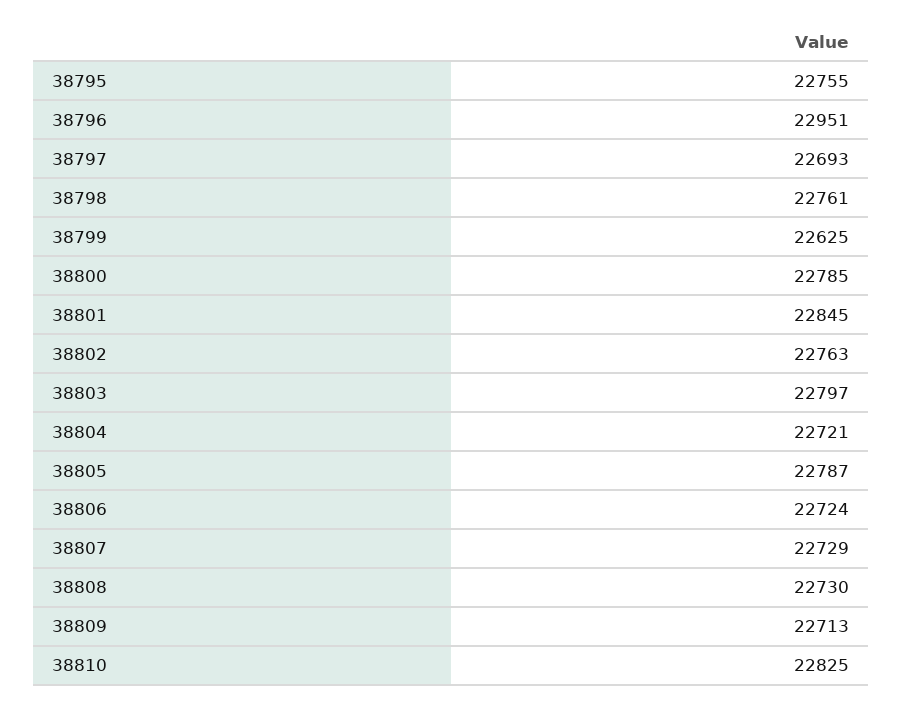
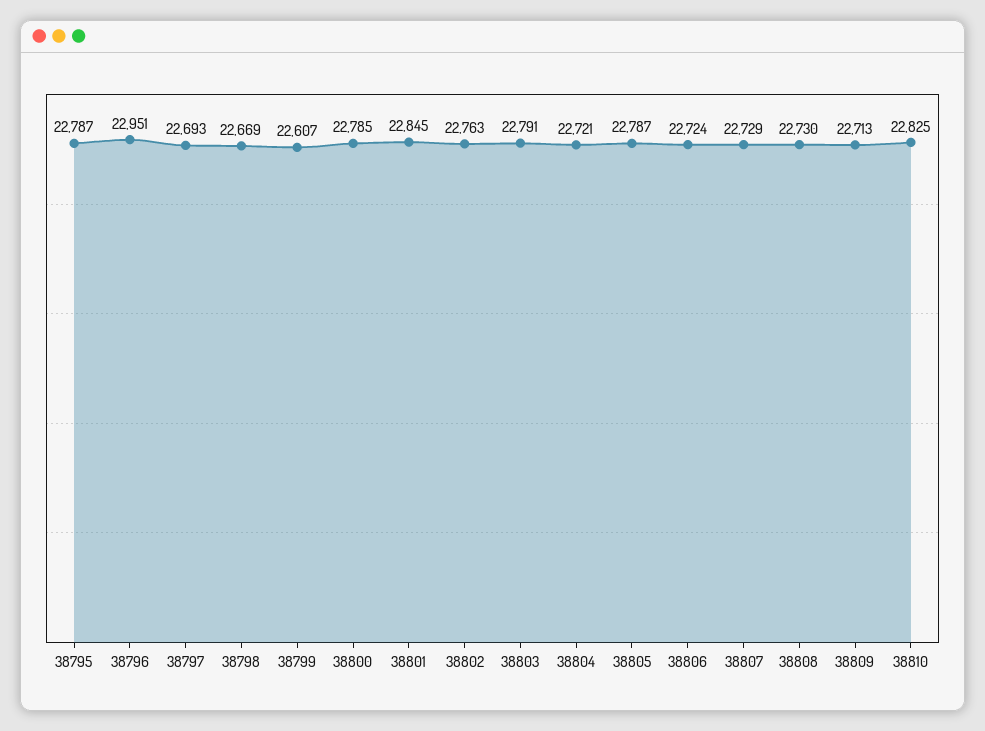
38795: 22755 -> 22787
38798: 22761 -> 22669
38799: 22625 -> 22607
38803: 22797 -> 22791

